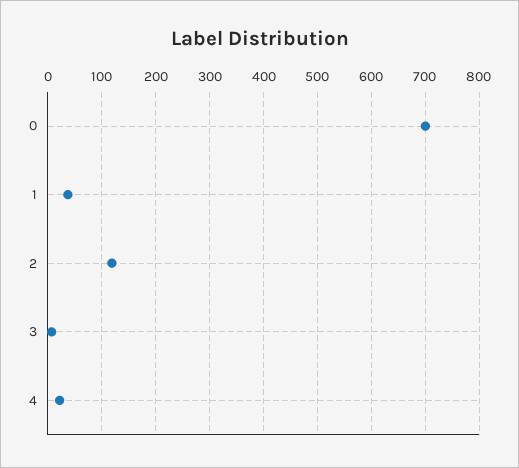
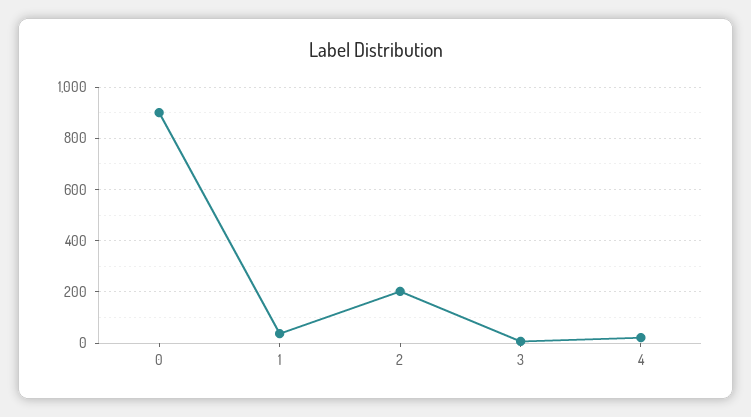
0: 700 -> 900
2: 120 -> 200

